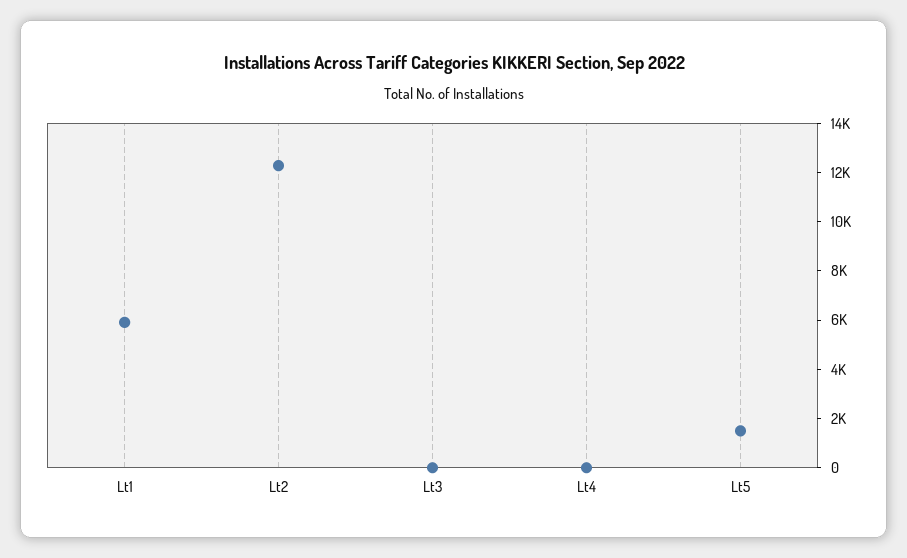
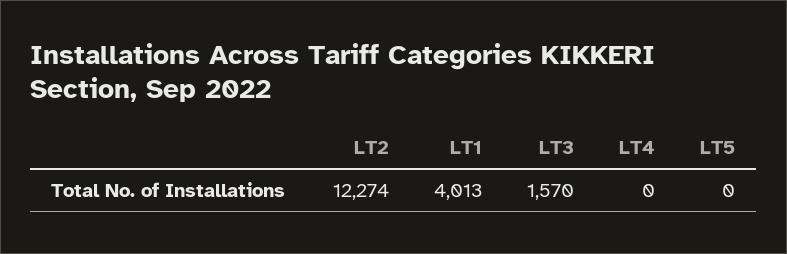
Lt1: 6000 -> 4013
Lt3: 0 -> 1570
Lt5: 1500 -> 0

